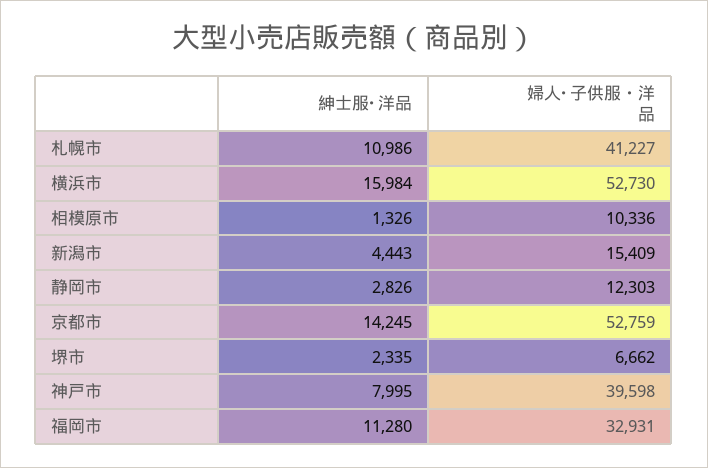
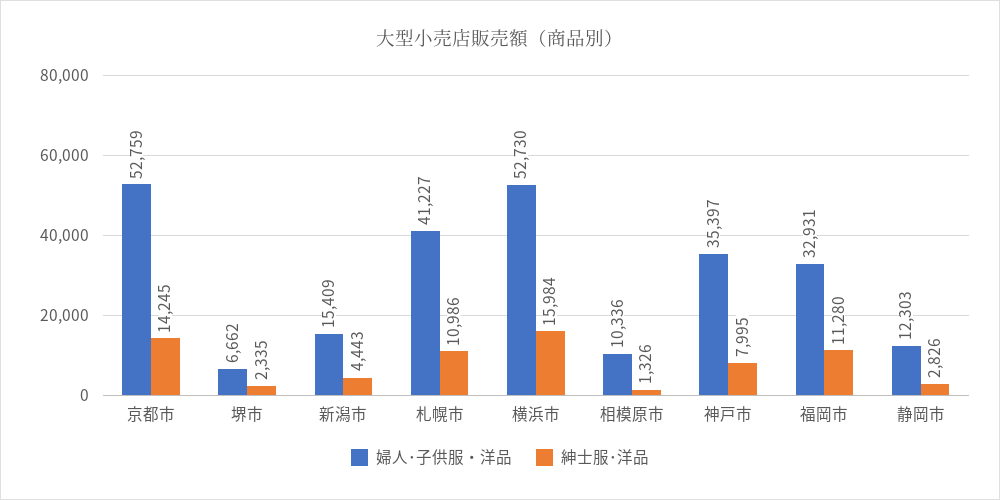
婦人･子供服・洋品, 神戸市: 39598 -> 35397

